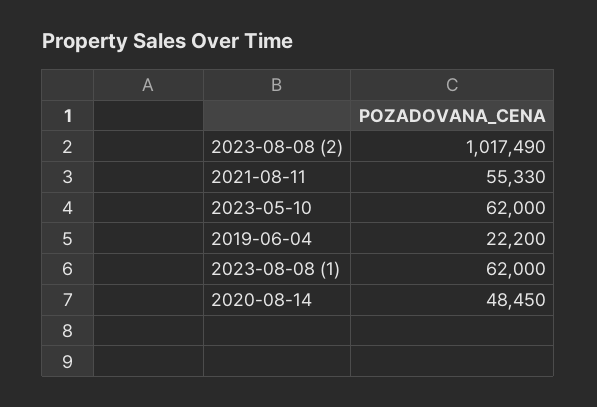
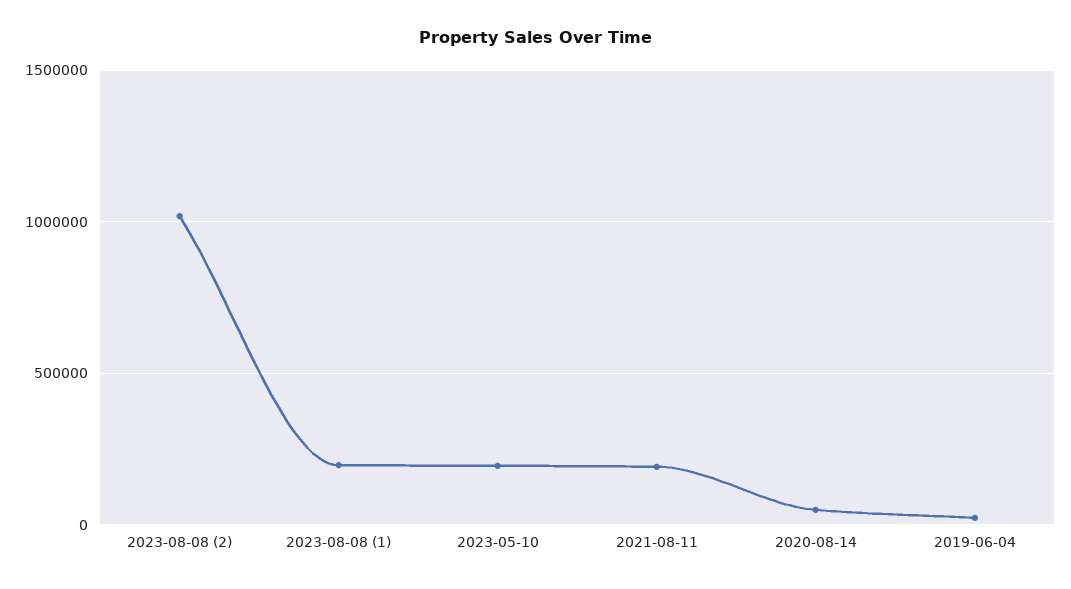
2021-08-11: 55330 -> 200000
2023-05-10: 62000 -> 200000
2023-08-08 (1): 62000 -> 200000

